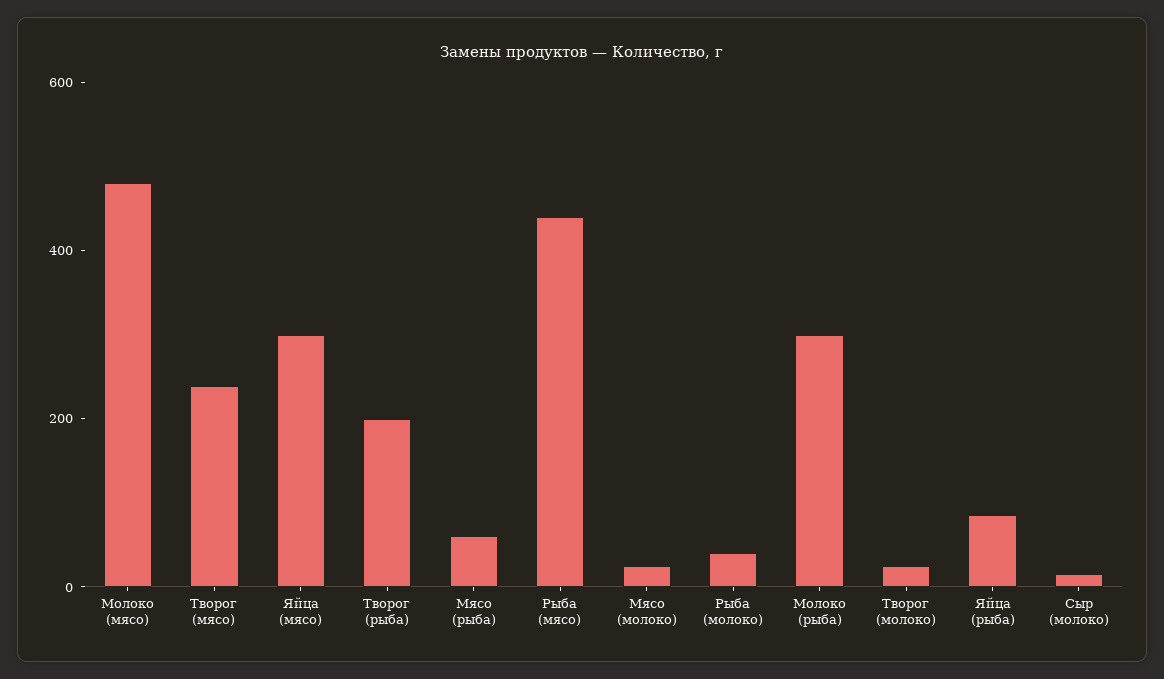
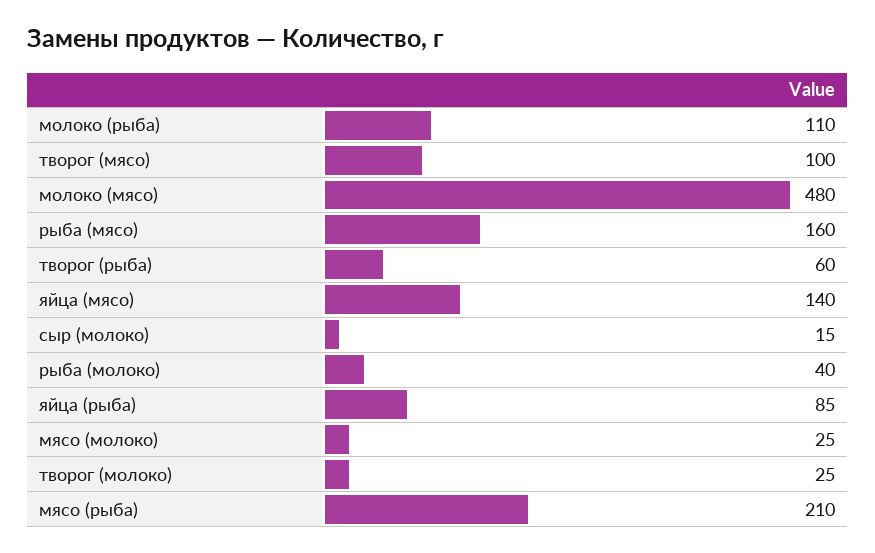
Творог (мясо): 250 -> 100
Яйца (мясо): 300 -> 140
Творог (рыба): 200 -> 60
Мясо (рыба): 50 -> 210
Рыба (мясо): 450 -> 160
Молоко (рыба): 300 -> 110

